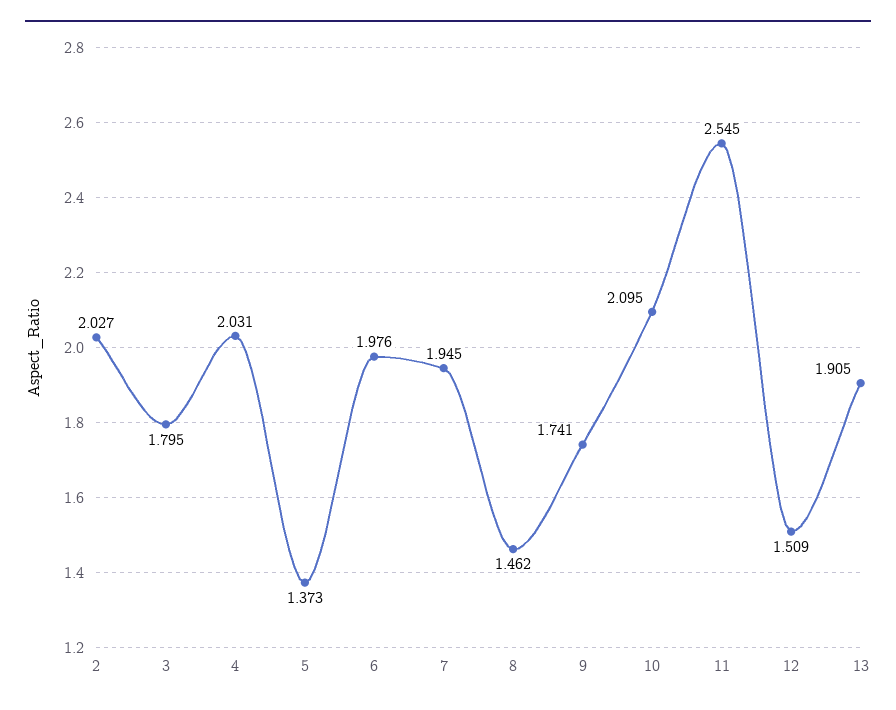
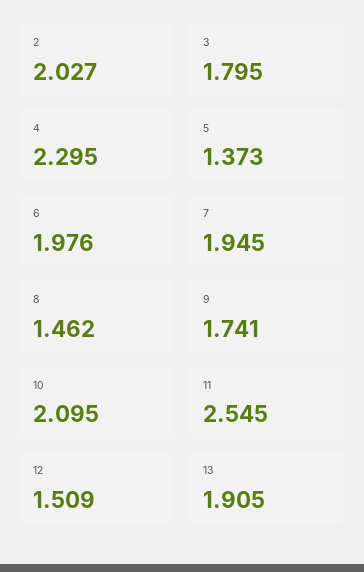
4: 2.031 -> 2.295

